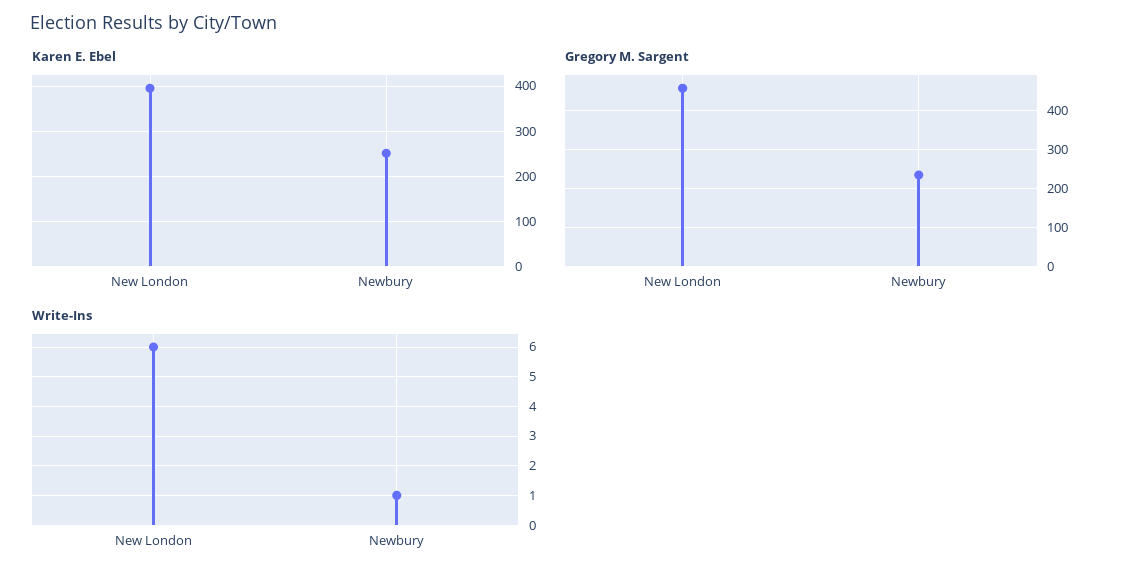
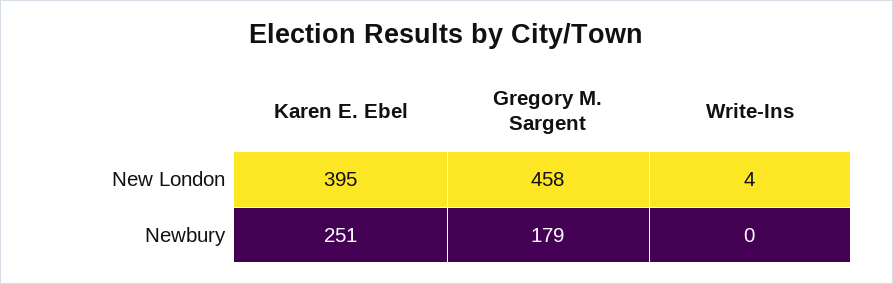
Gregory M. Sargent, Newbury: 240 -> 179
Write-Ins, New London: 6 -> 4
Write-Ins, Newbury: 1 -> 0

